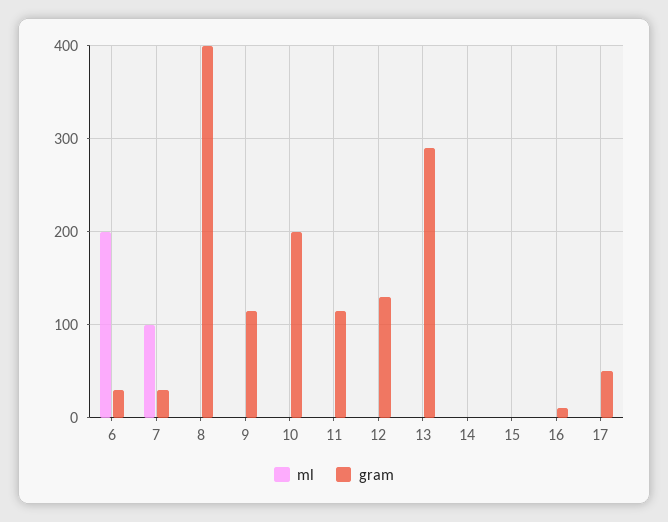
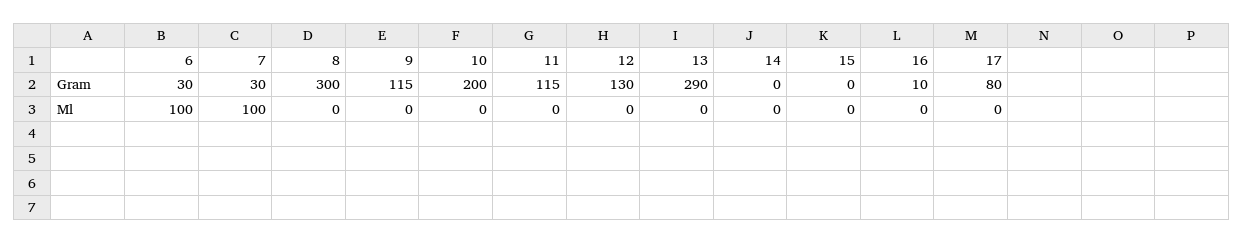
ml, 6: 200 -> 100
gram, 8: 400 -> 300
gram, 17: 50 -> 80

